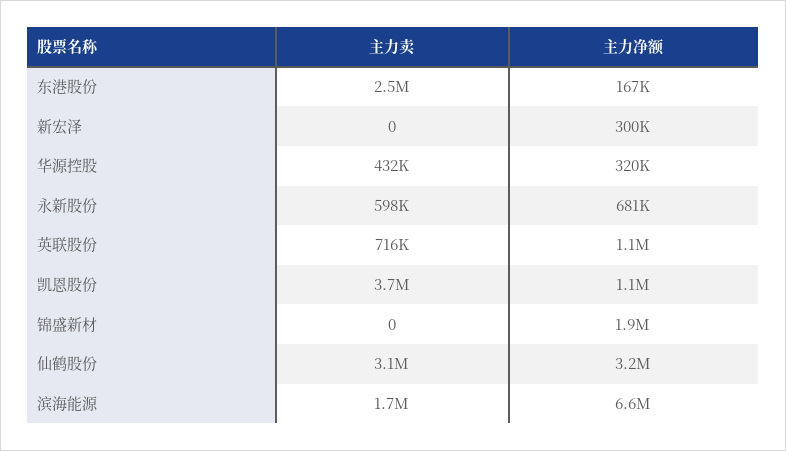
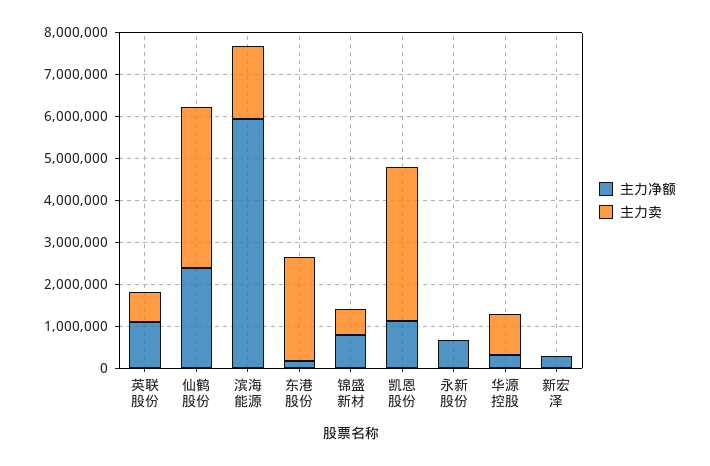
主力卖, 华源控股: 432000 -> 1000000
主力卖, 永新股份: 598000 -> 0
主力卖, 锦盛新材: 0 -> 600000
主力净额, 锦盛新材: 1900000 -> 800000
主力卖, 仙鹤股份: 3100000 -> 3800000
主力净额, 仙鹤股份: 3200000 -> 2400000
主力净额, 滨海能源: 6600000 -> 6000000

